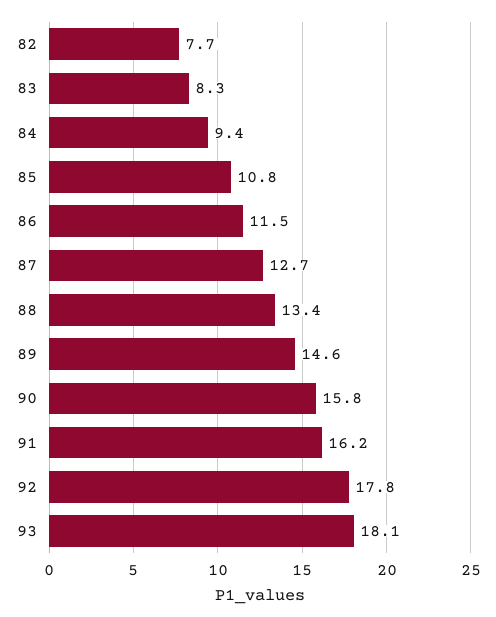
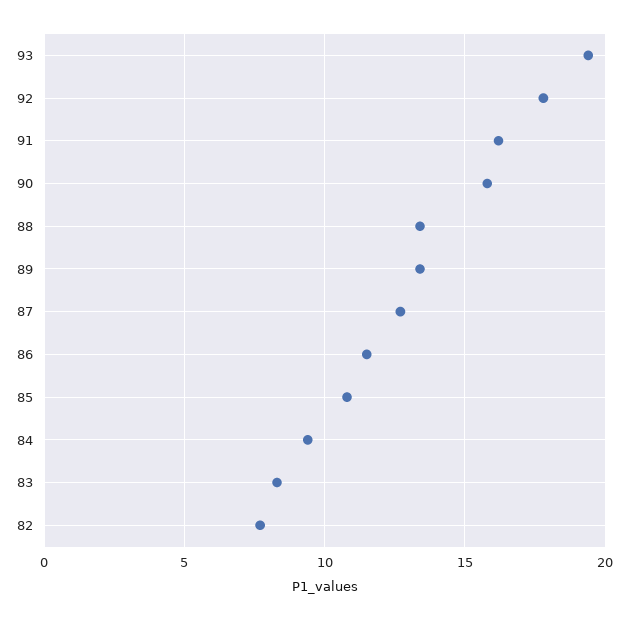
89: 14.6 -> 13.5
93: 18.1 -> 19.5

